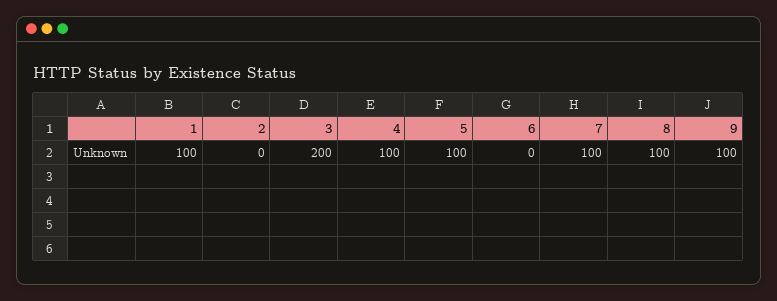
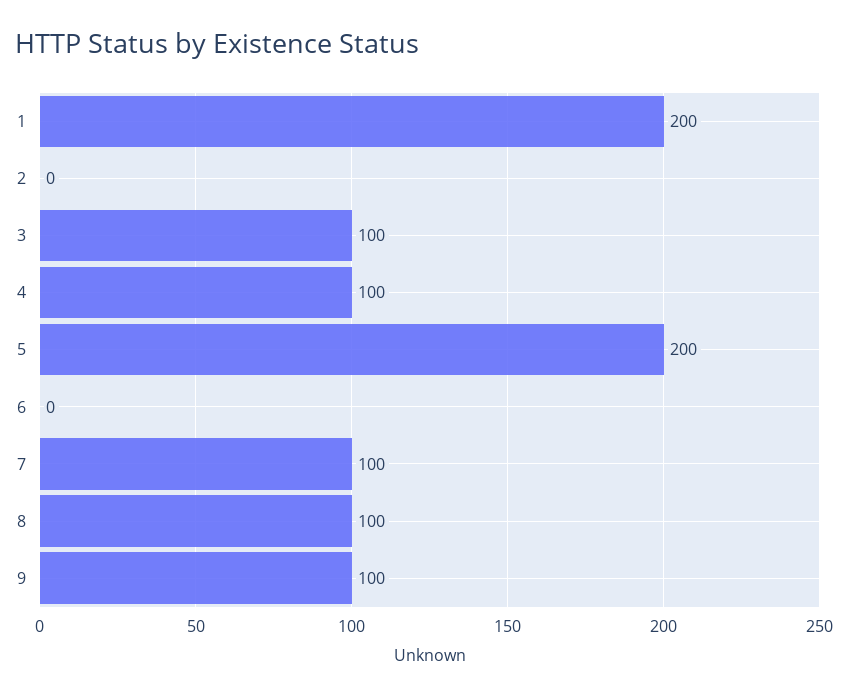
1: 100 -> 200
3: 200 -> 100
5: 100 -> 200

